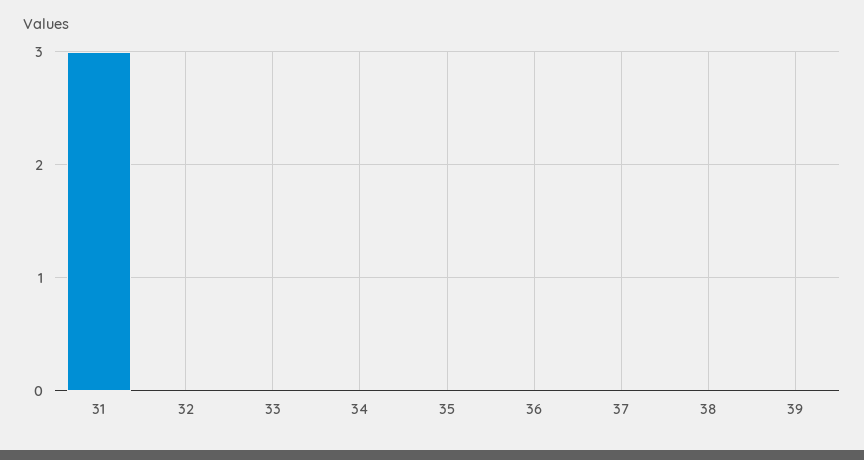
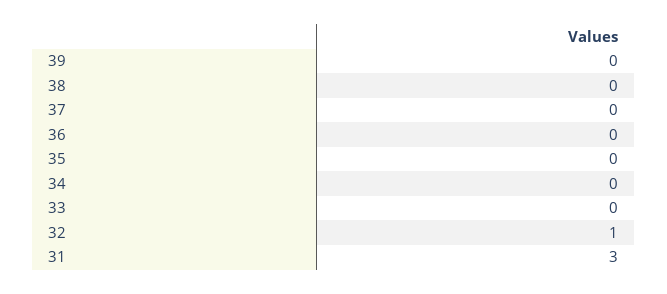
32: 0 -> 1

